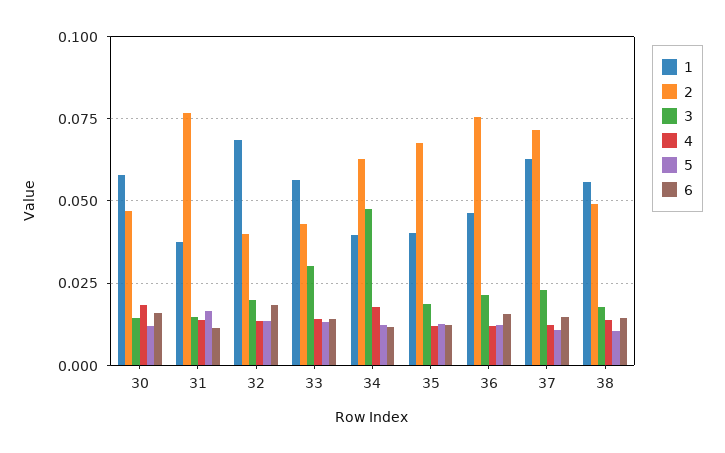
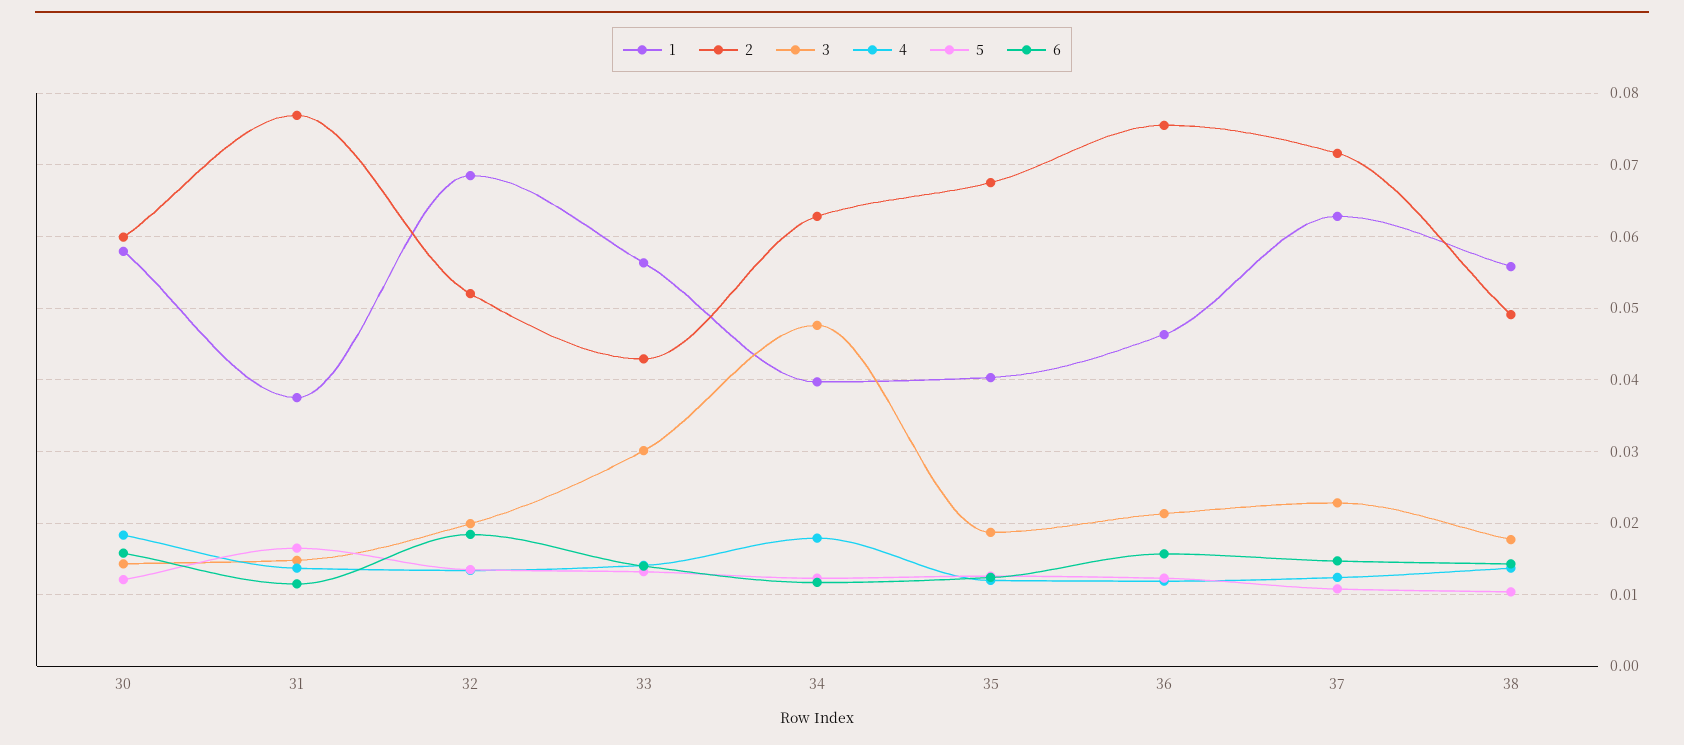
2, 30: 0.0475 -> 0.06
2, 32: 0.04 -> 0.052

